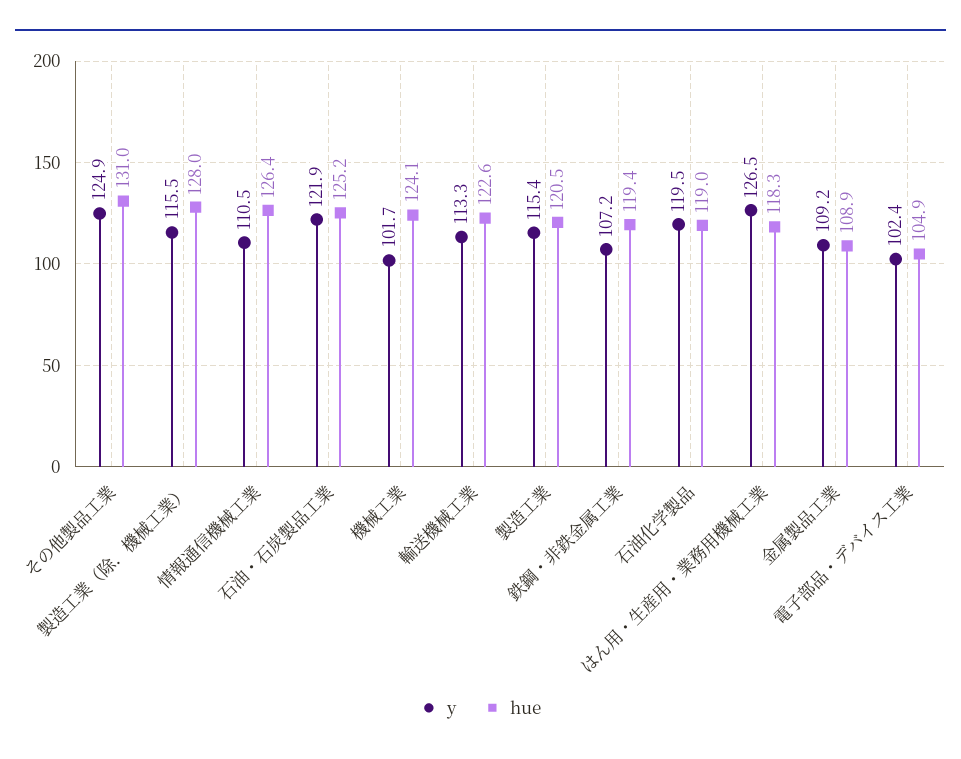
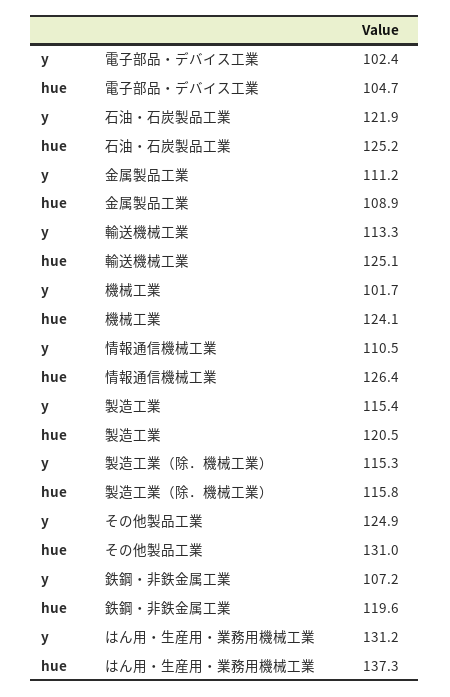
y, 製造工業（除．機械工業）: 115.5 -> 115.3
hue, 製造工業（除．機械工業）: 128 -> 115.8
hue, 輸送機械工業: 122.6 -> 125.1
hue, 鉄鋼・非鉄金属工業: 119.4 -> 119.6
y, 石油化学製品: 119.5 -> none
hue, 石油化学製品: 119 -> none
y, はん用・生産用・業務用機械工業: 126.5 -> 131.2
hue, はん用・生産用・業務用機械工業: 118.3 -> 137.3
y, 金属製品工業: 109.2 -> 111.2
hue, 電子部品・デバイス工業: 104.9 -> 104.7

